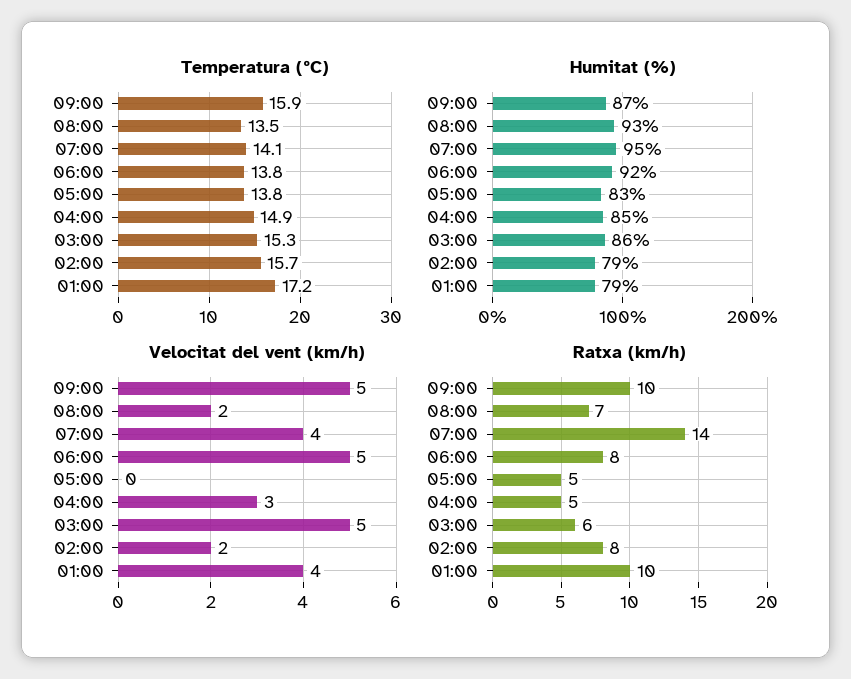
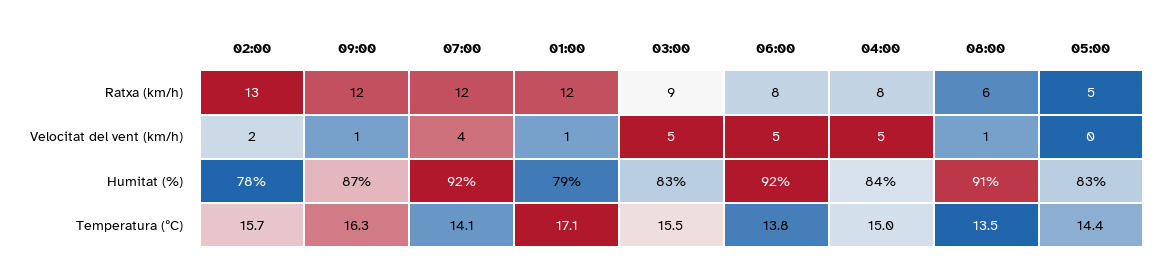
Temperatura (ºC), 09:00: 15.9 -> 16.3
Temperatura (ºC), 05:00: 13.8 -> 14.4
Temperatura (ºC), 04:00: 14.9 -> 15
Temperatura (ºC), 03:00: 15.3 -> 15.5
Temperatura (ºC), 01:00: 17.2 -> 17.1
Humitat (%), 08:00: 93 -> 91
Humitat (%), 07:00: 95 -> 92
Humitat (%), 04:00: 85 -> 84
Humitat (%), 03:00: 86 -> 83
Humitat (%), 02:00: 79 -> 78
Velocitat del vent (km/h), 09:00: 5 -> 1
Velocitat del vent (km/h), 08:00: 2 -> 1
Velocitat del vent (km/h), 04:00: 3 -> 5
Velocitat del vent (km/h), 01:00: 4 -> 1
Ratxa (km/h), 09:00: 10 -> 12
Ratxa (km/h), 08:00: 7 -> 6
Ratxa (km/h), 07:00: 14 -> 12
Ratxa (km/h), 04:00: 5 -> 8
Ratxa (km/h), 03:00: 6 -> 9
Ratxa (km/h), 02:00: 8 -> 13
Ratxa (km/h), 01:00: 10 -> 12

